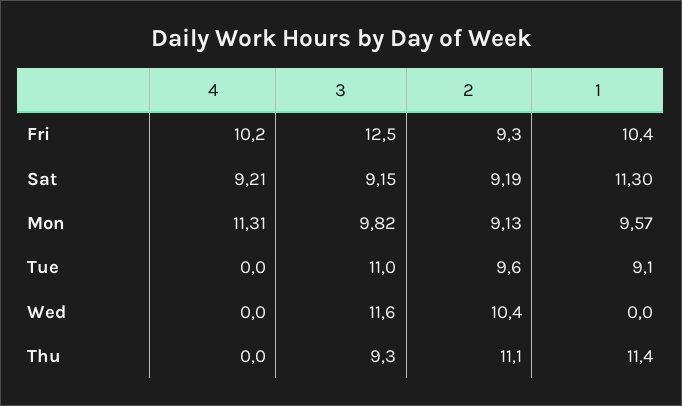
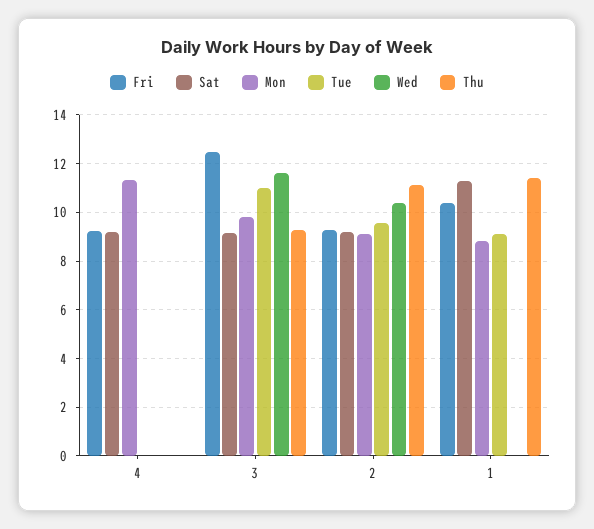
Fri, 4: 10.2 -> 9.25
Mon, 1: 9.57 -> 8.75

